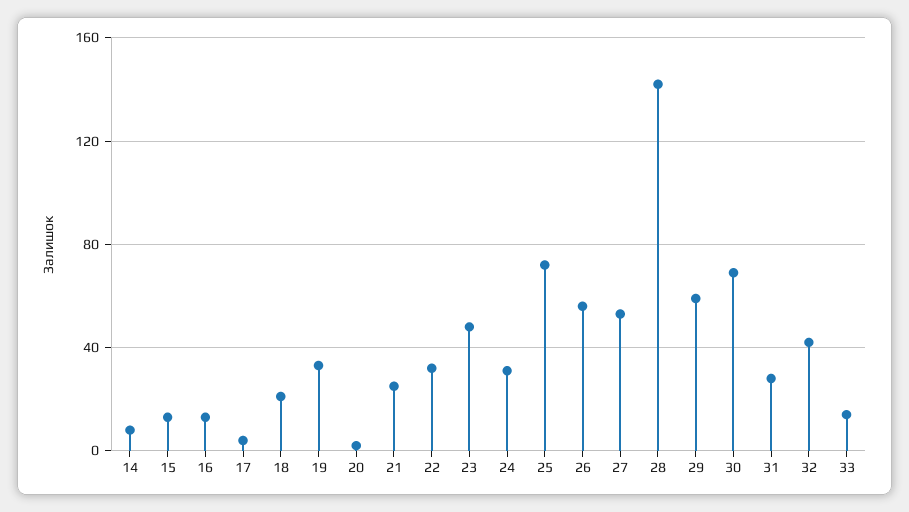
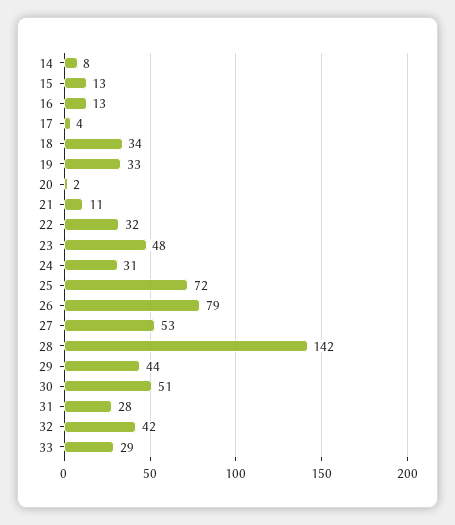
18: 20 -> 34
21: 25 -> 11
26: 55 -> 79
29: 60 -> 44
30: 70 -> 51
33: 15 -> 29

